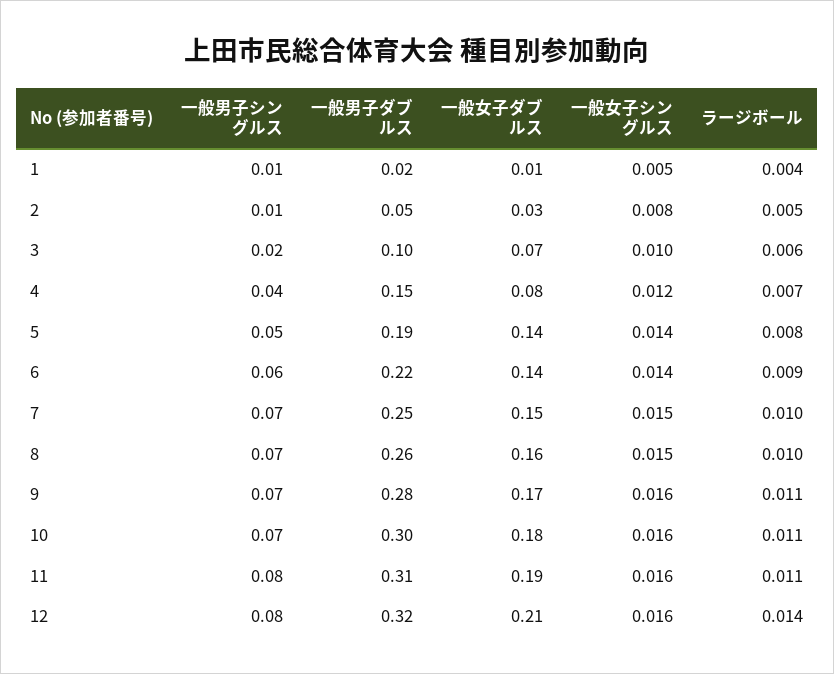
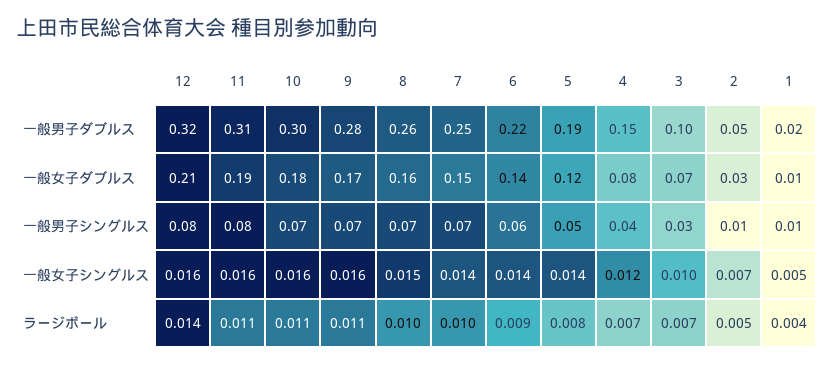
一般女子シングルス, 2: 0.008 -> 0.007
一般男子シングルス, 3: 0.02 -> 0.03
ラージボール, 3: 0.006 -> 0.007
一般女子ダブルス, 5: 0.14 -> 0.12
一般女子シングルス, 7: 0.015 -> 0.014

